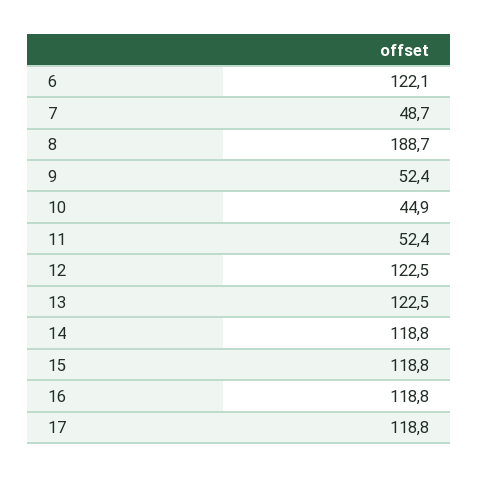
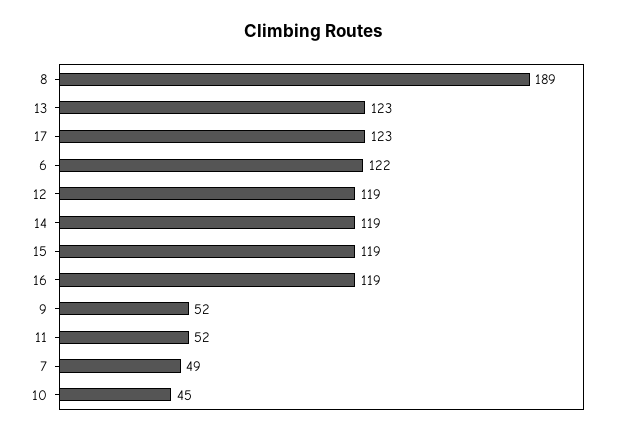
12: 122.5 -> 119
17: 118.8 -> 123

